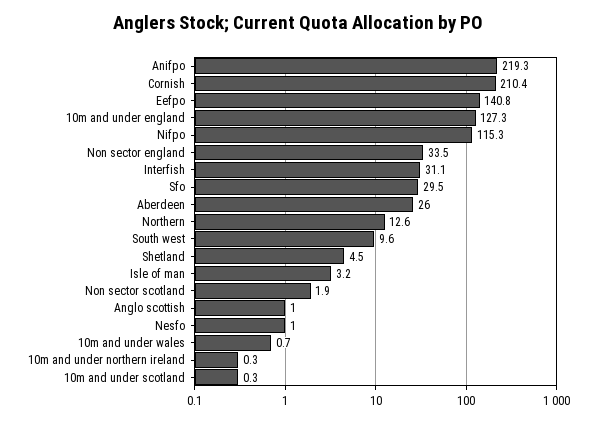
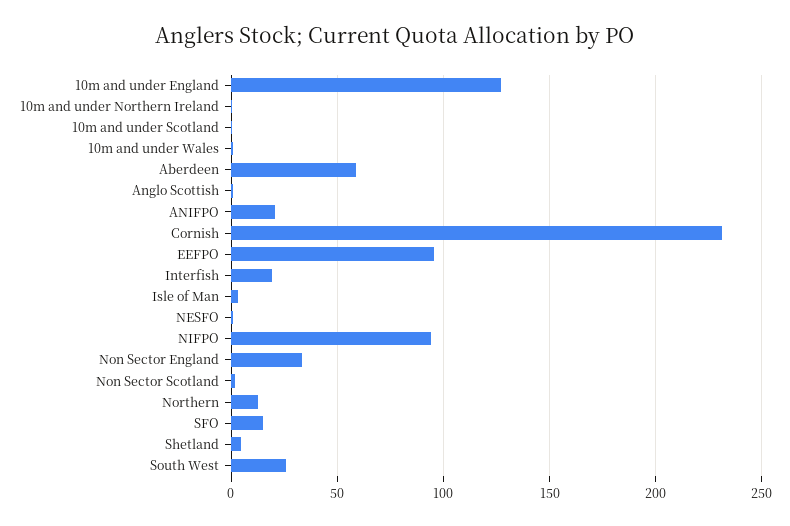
Anifpo: 219.3 -> 20
Cornish: 210.4 -> 230
Eefpo: 140.8 -> 95
Nifpo: 115.3 -> 95
Interfish: 31.1 -> 20
Sfo: 29.5 -> 15
Aberdeen: 26 -> 60
South west: 9.6 -> 25

